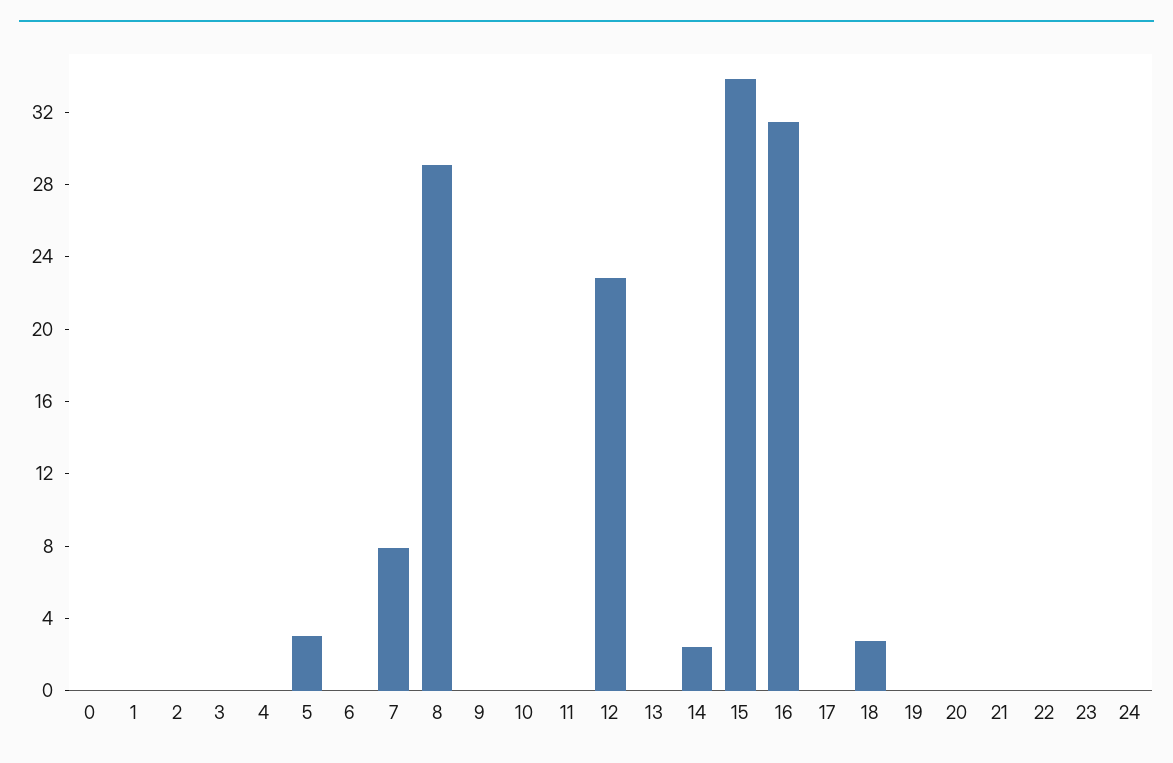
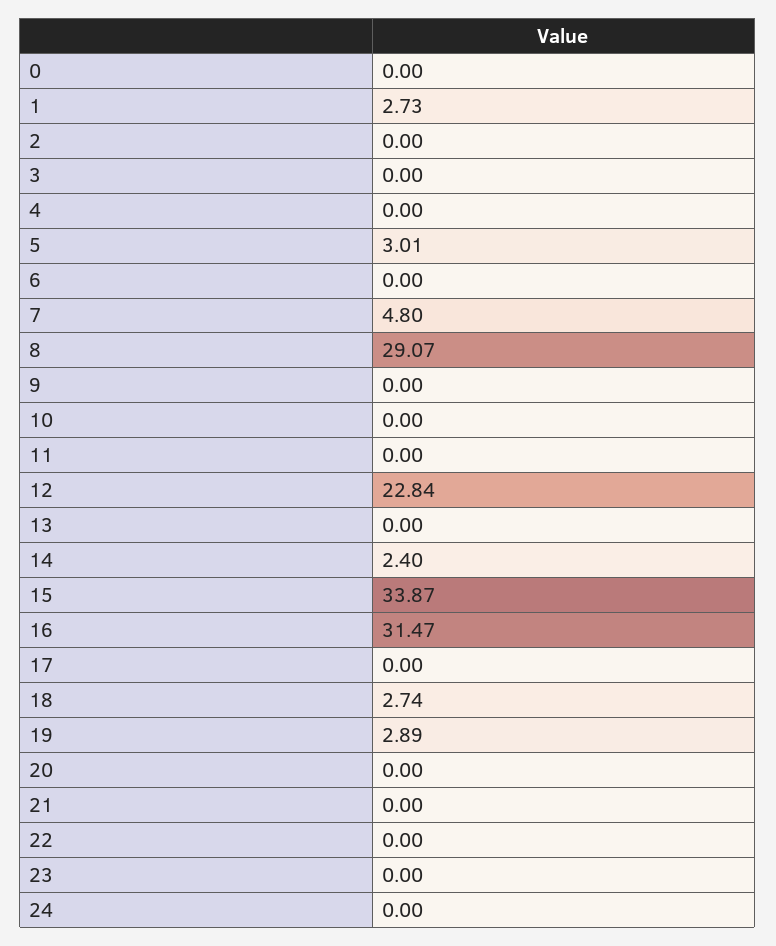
1: 0 -> 2.73
7: 8 -> 4.8
19: 0 -> 2.89

